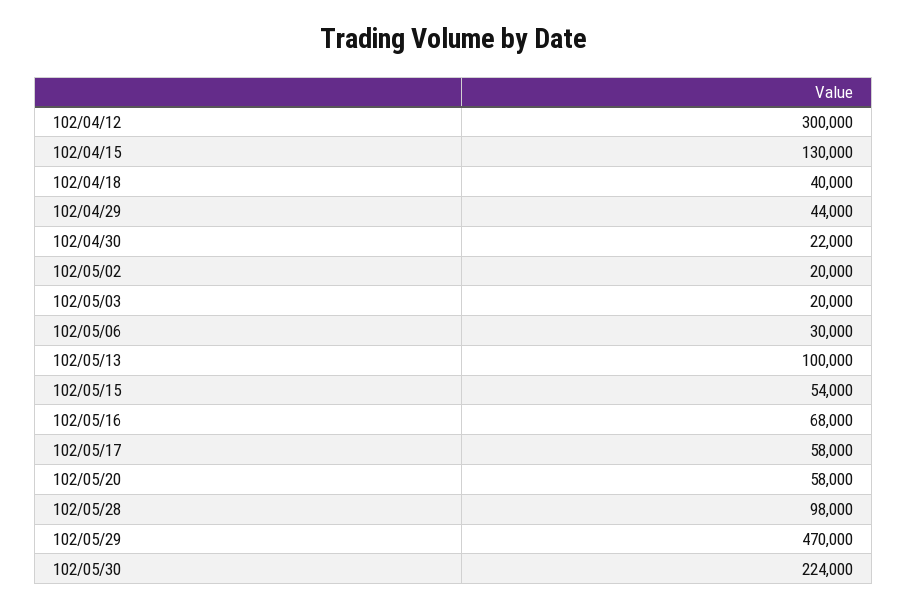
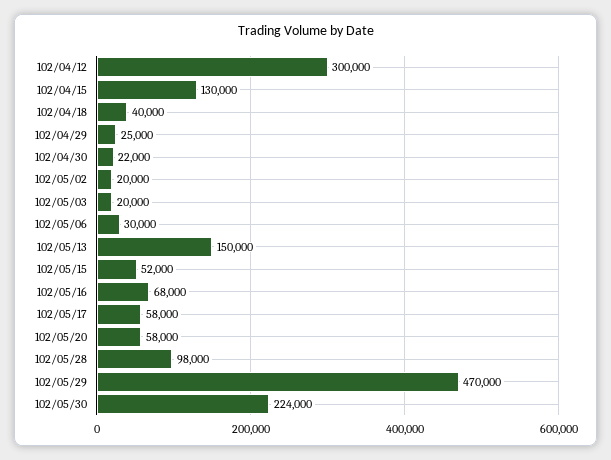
102/04/29: 44000 -> 25000
102/05/13: 100000 -> 150000
102/05/15: 54000 -> 52000

